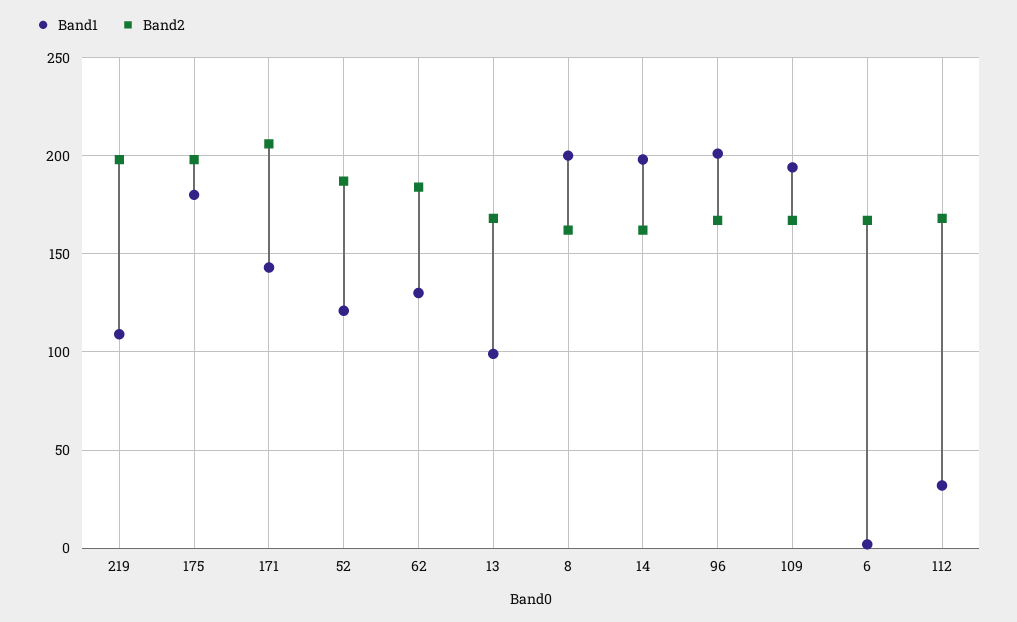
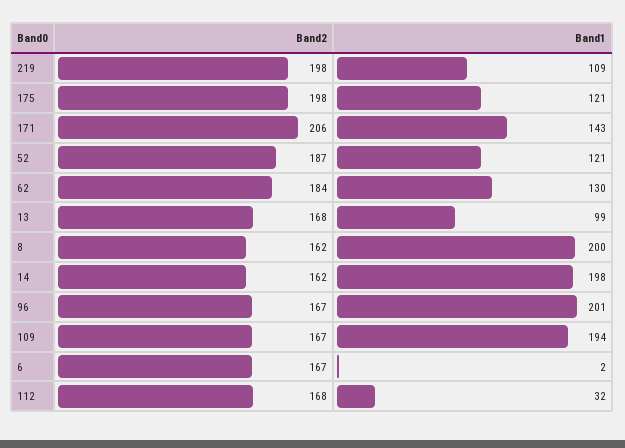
Band1, 175: 180 -> 121

